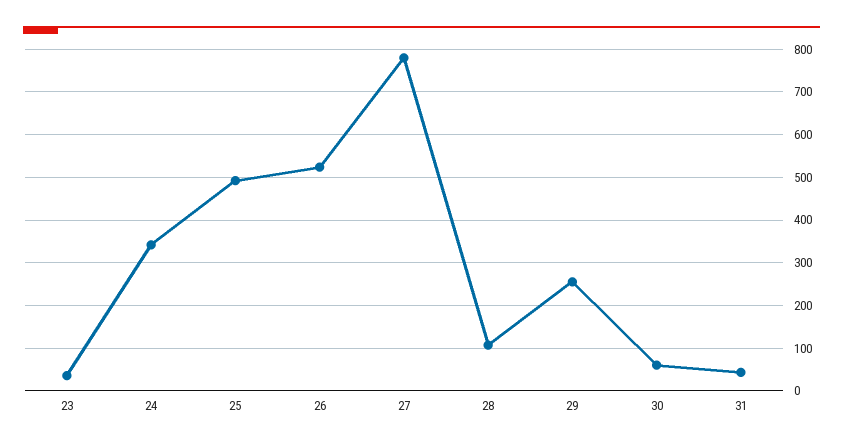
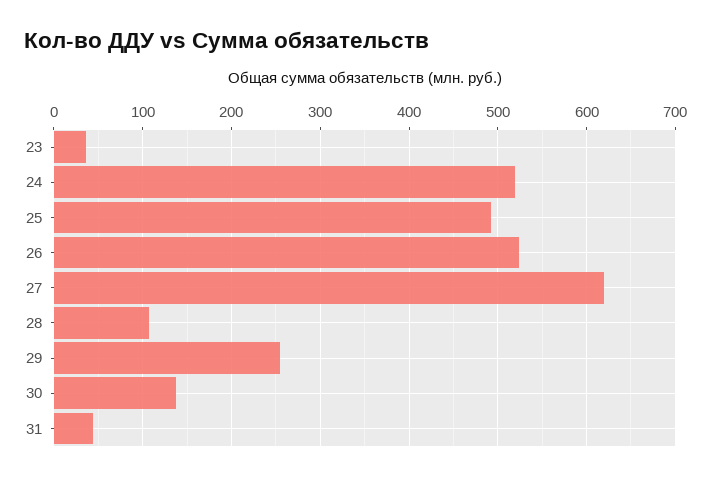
24: 340 -> 520
27: 780 -> 620
30: 60 -> 140

